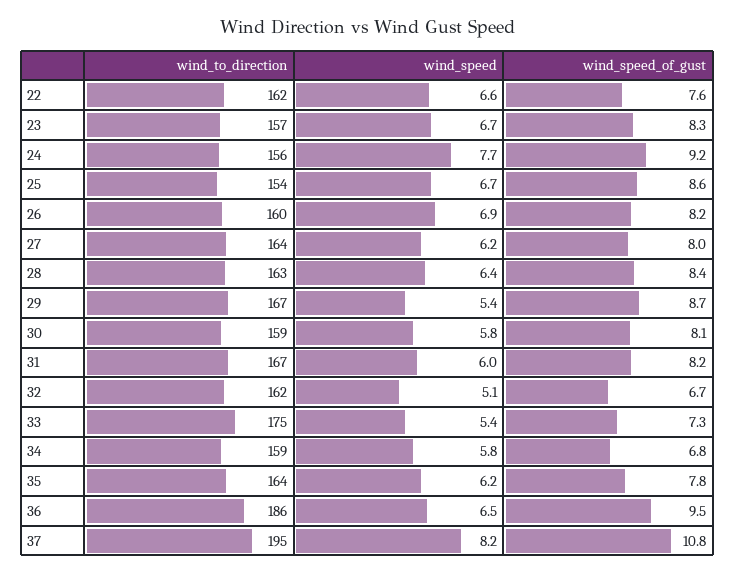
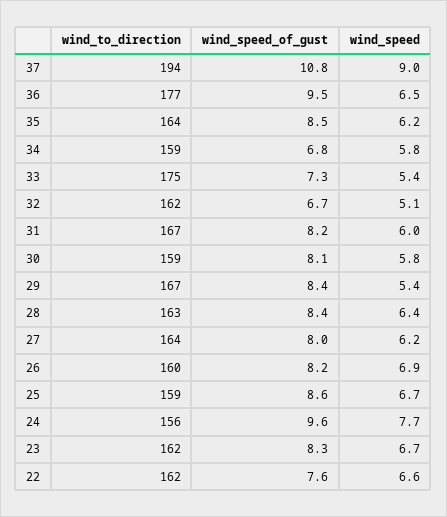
wind_to_direction, 23: 157 -> 162
wind_speed_of_gust, 24: 9.2 -> 9.6
wind_to_direction, 25: 154 -> 159
wind_speed_of_gust, 29: 8.7 -> 8.4
wind_speed_of_gust, 35: 7.8 -> 8.5
wind_to_direction, 36: 186 -> 177
wind_to_direction, 37: 195 -> 194
wind_speed, 37: 8.2 -> 9

